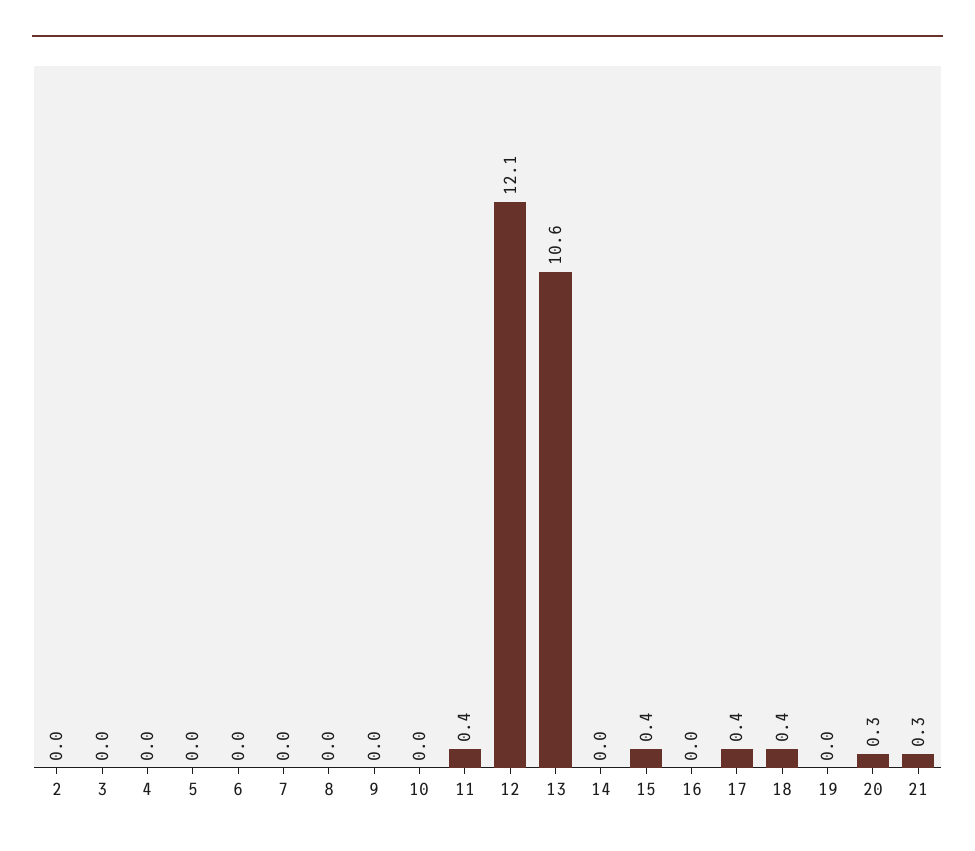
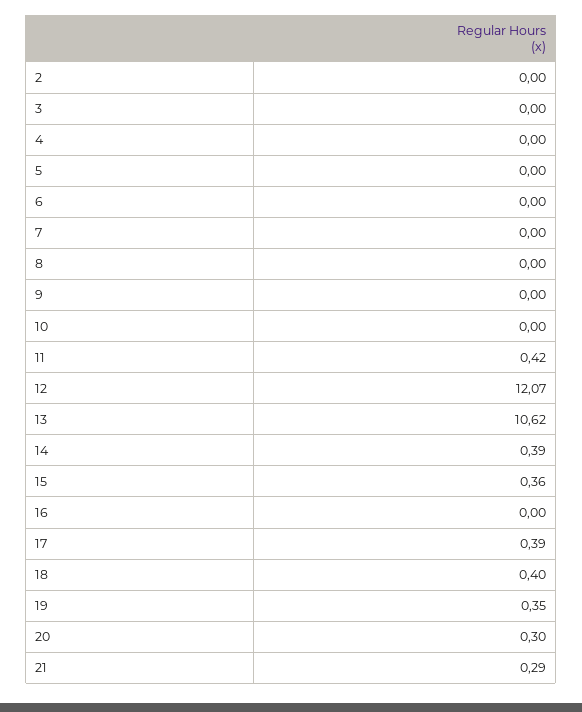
14: 0 -> 0.39
19: 0 -> 0.35

